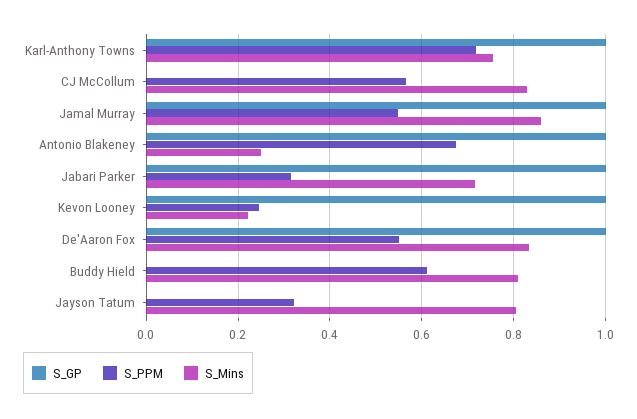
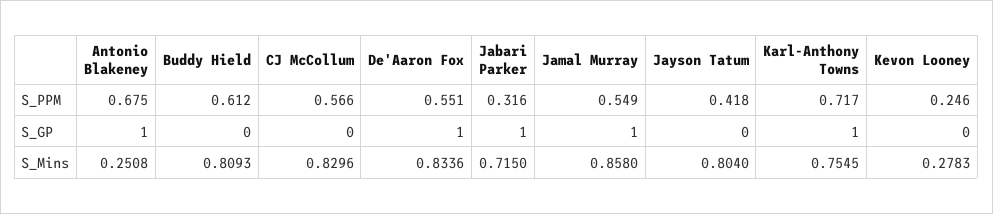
S_GP, Kevon Looney: 1 -> 0
S_Mins, Kevon Looney: 0.22 -> 0.2783
S_PPM, Jayson Tatum: 0.32 -> 0.418

